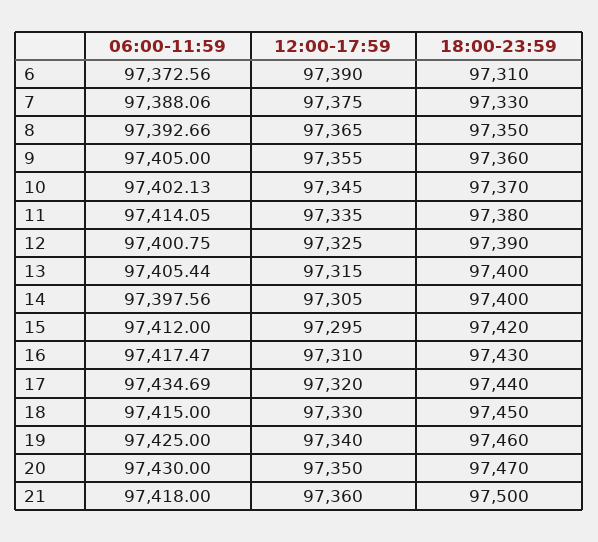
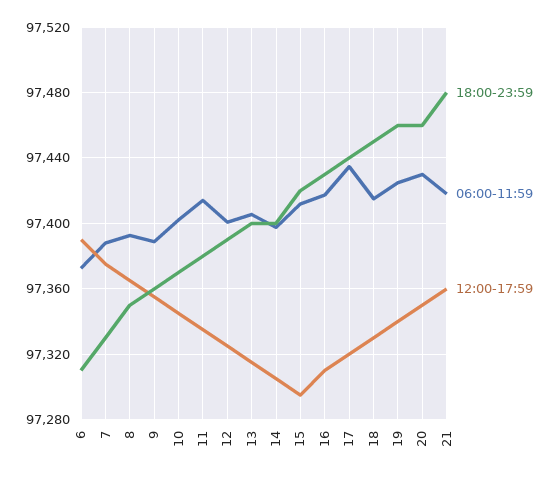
06:00-11:59, 9: 97405 -> 97390
18:00-23:59, 20: 97470 -> 97460
18:00-23:59, 21: 97500 -> 97480

